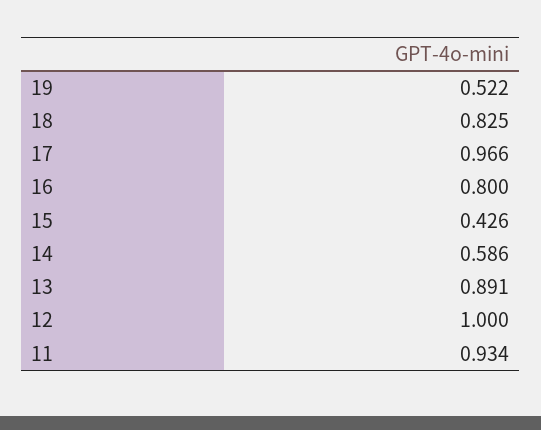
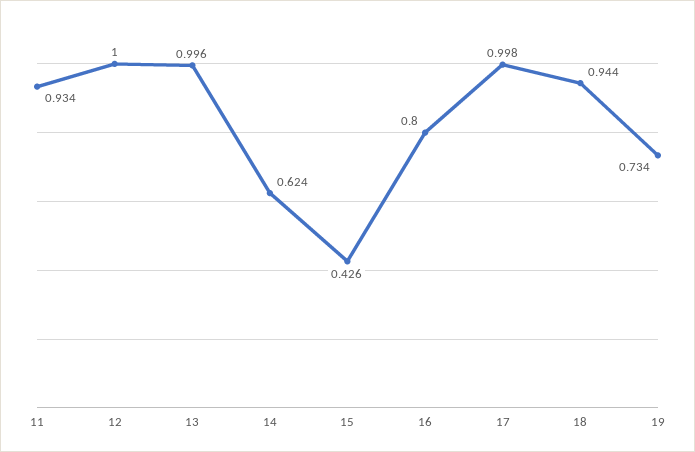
19: 0.522 -> 0.734
18: 0.825 -> 0.944
17: 0.966 -> 0.998
14: 0.586 -> 0.624
13: 0.891 -> 0.996

